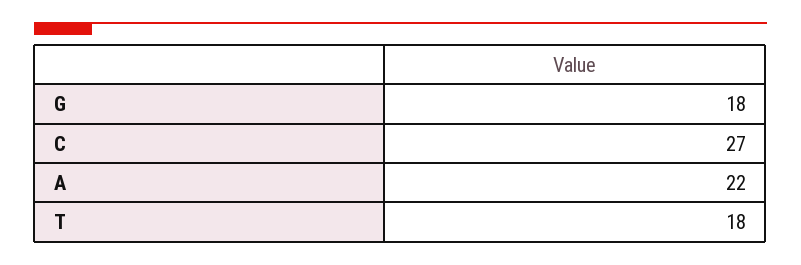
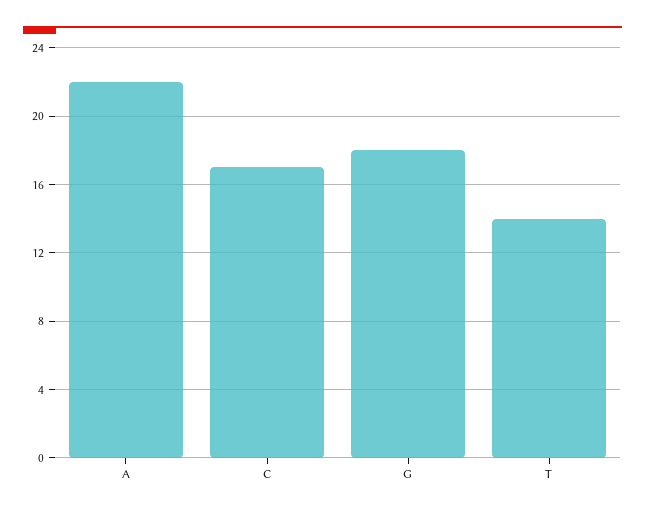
C: 27 -> 17
T: 18 -> 14

